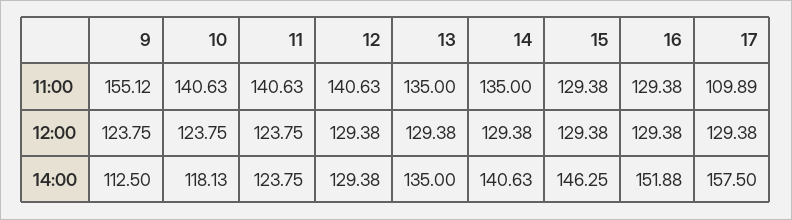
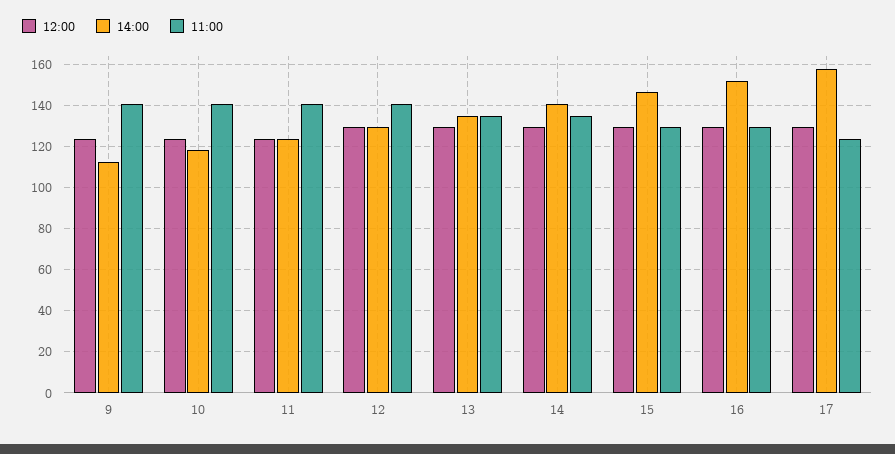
11:00, 9: 155.12 -> 140
11:00, 17: 109.89 -> 125

